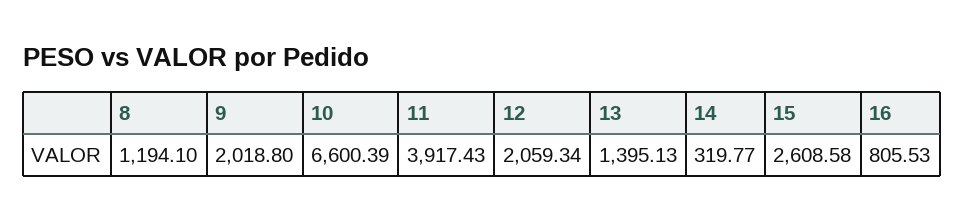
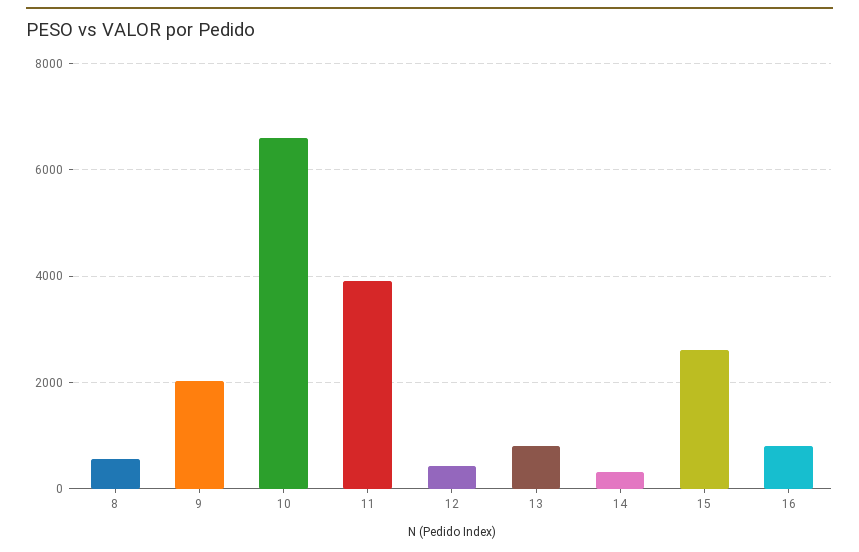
8: 1194.1 -> 600
12: 2059.34 -> 400
13: 1395.13 -> 800

